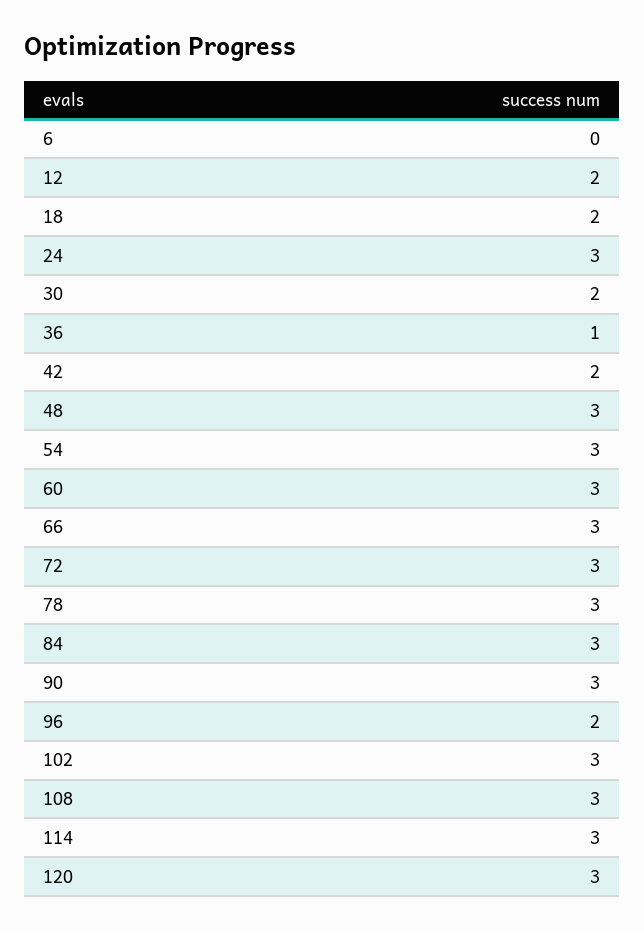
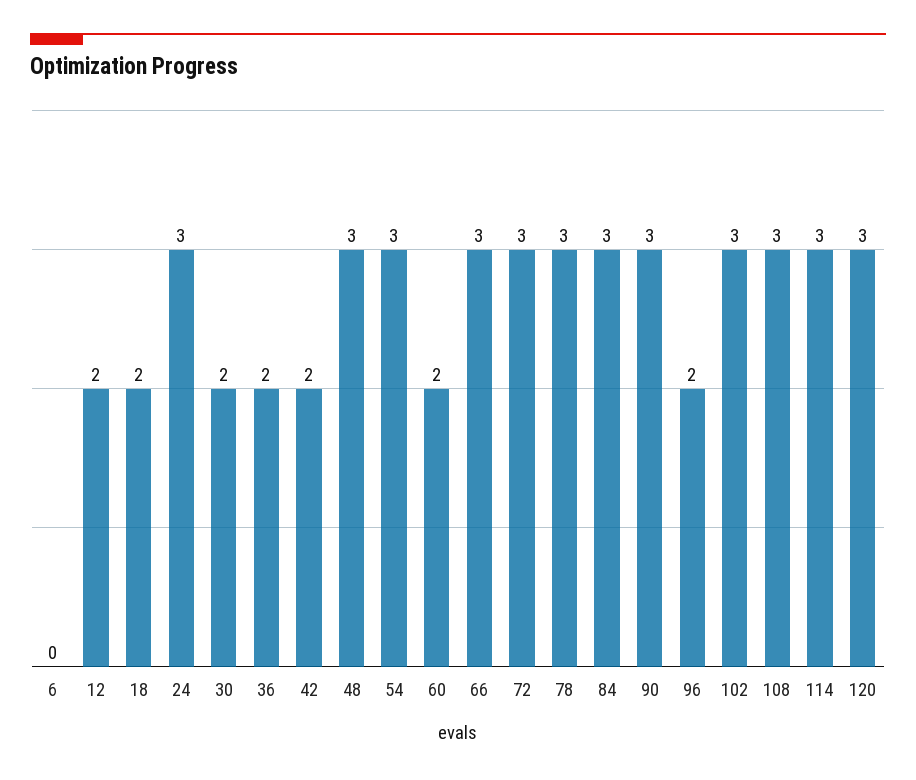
36: 1 -> 2
60: 3 -> 2

